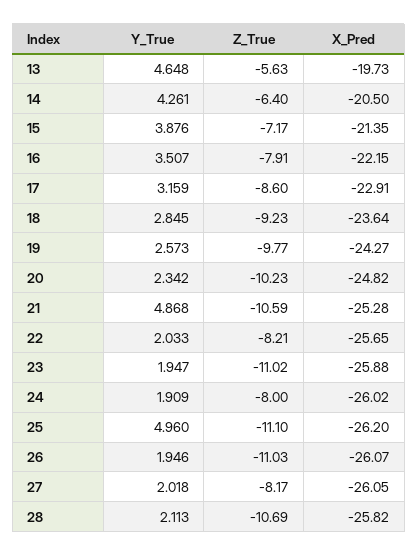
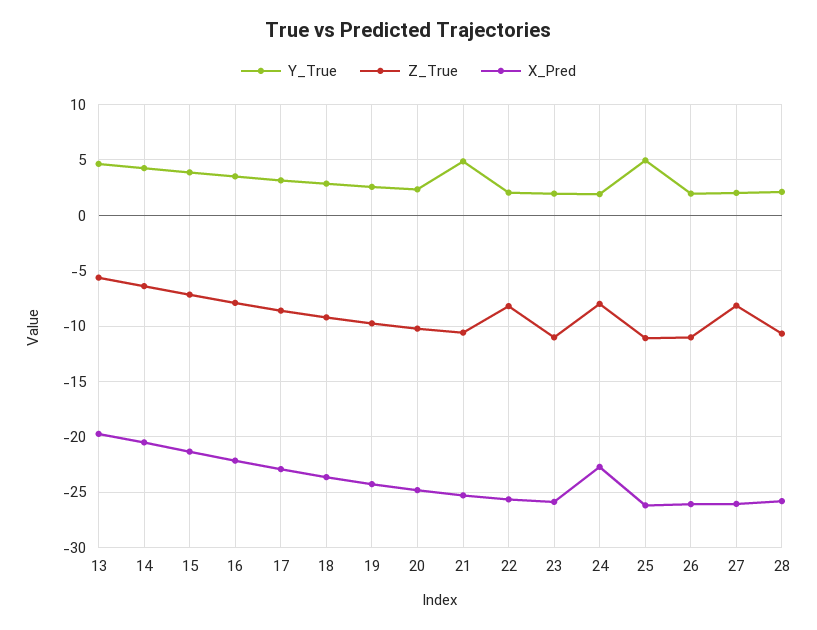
X_Pred, 24: -26.02 -> -23

